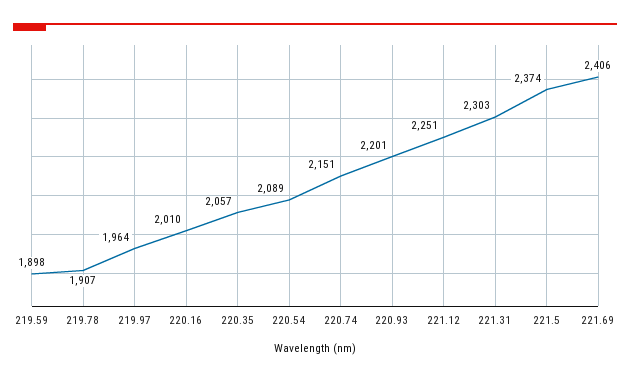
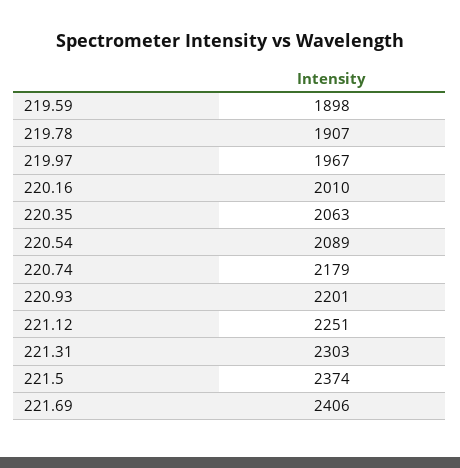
219.97: 1964 -> 1967
220.35: 2057 -> 2063
220.74: 2151 -> 2179

